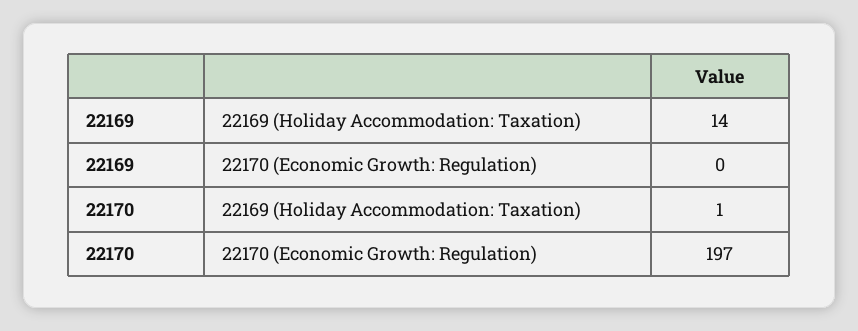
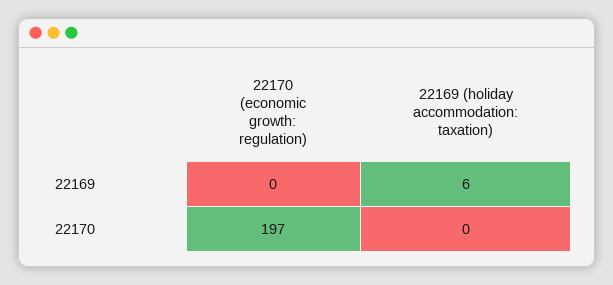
22169, 22169 (Holiday Accommodation: Taxation): 14 -> 6
22170, 22169 (Holiday Accommodation: Taxation): 1 -> 0

